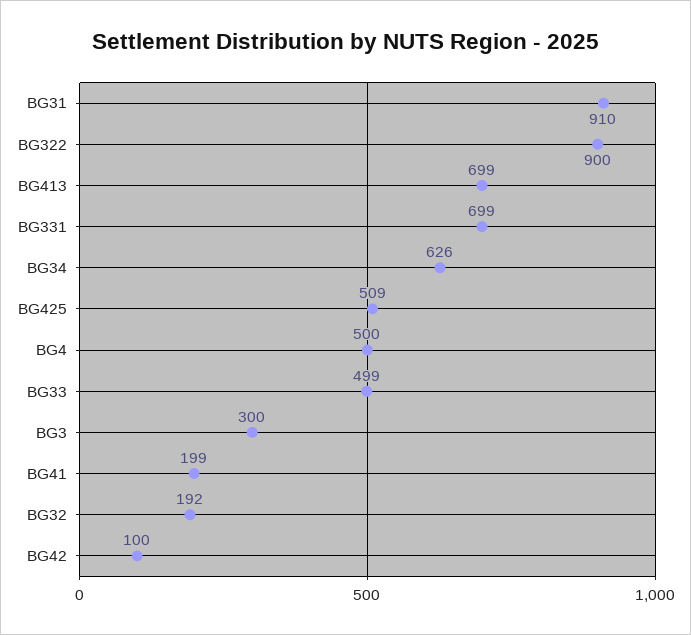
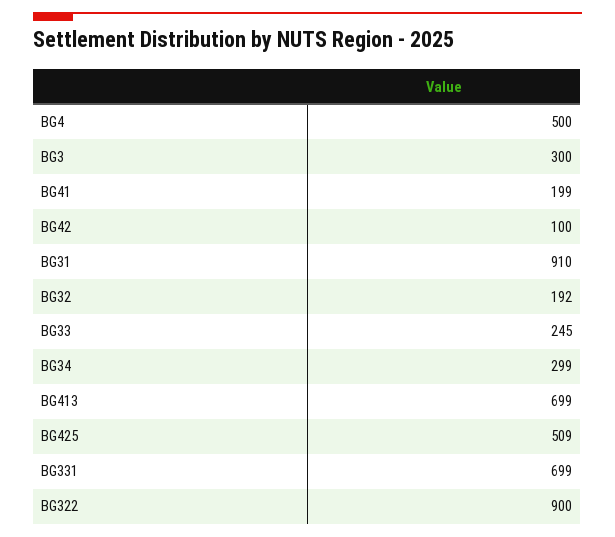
BG34: 626 -> 299
BG33: 499 -> 245

